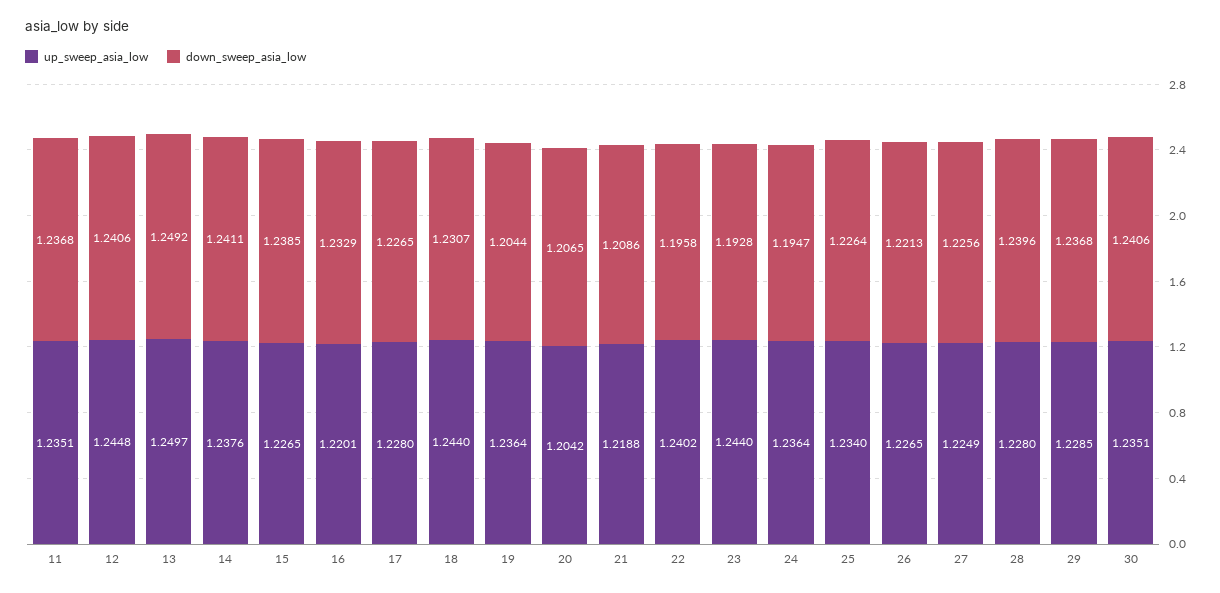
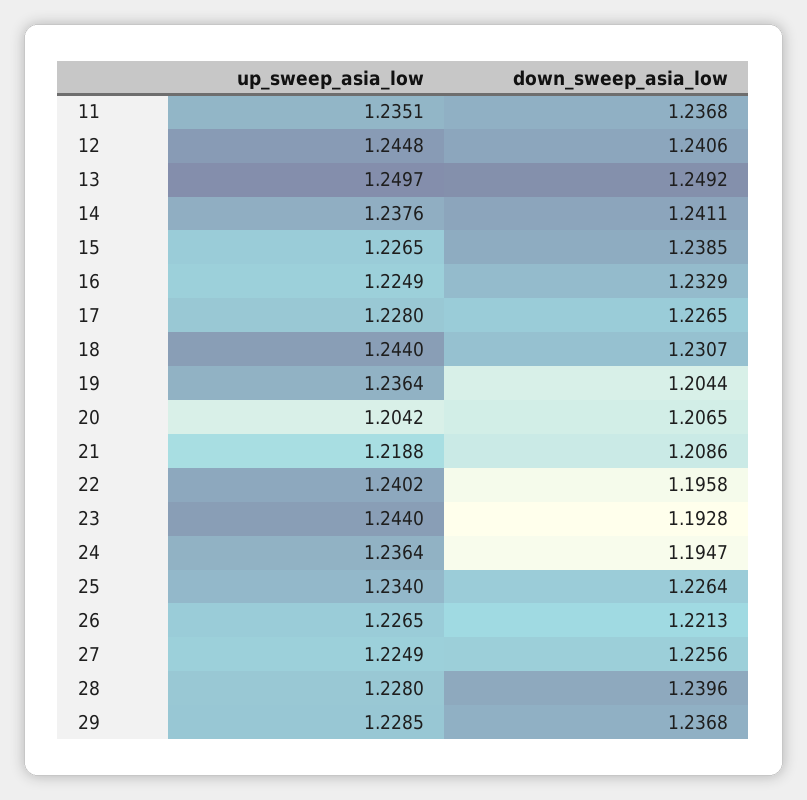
up_sweep_asia_low, 16: 1.2201 -> 1.2249
up_sweep_asia_low, 30: 1.2351 -> none
down_sweep_asia_low, 30: 1.2406 -> none

